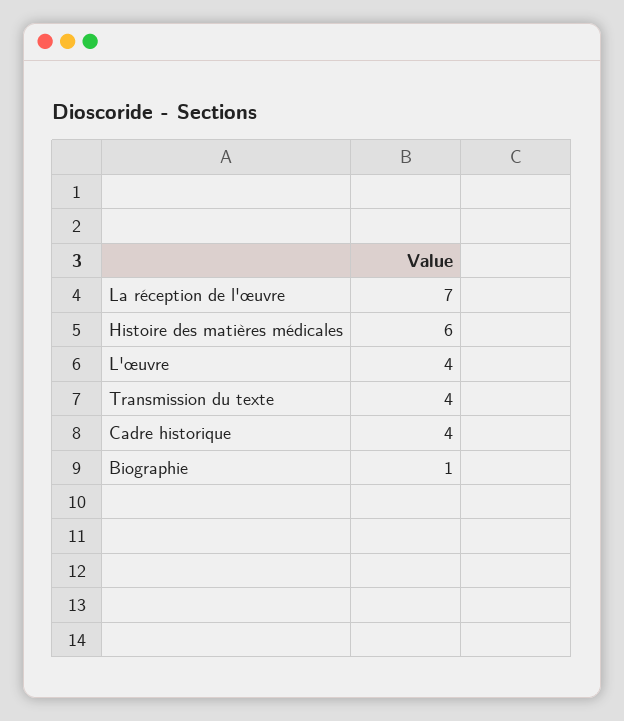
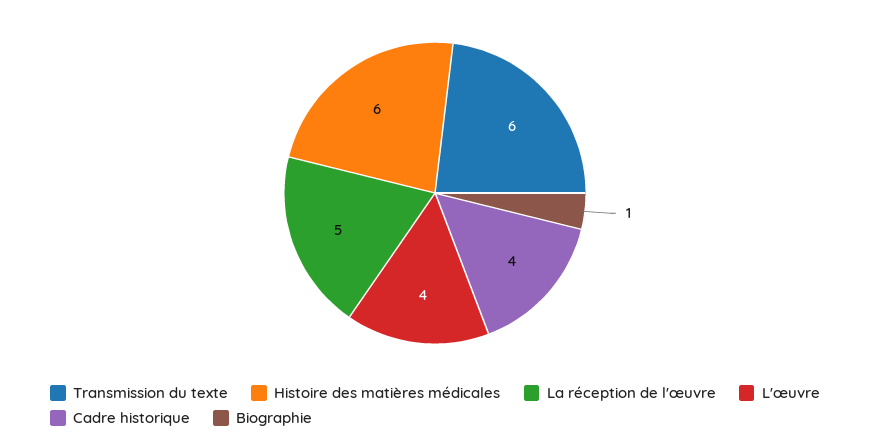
La réception de l'œuvre: 7 -> 5
Transmission du texte: 4 -> 6

